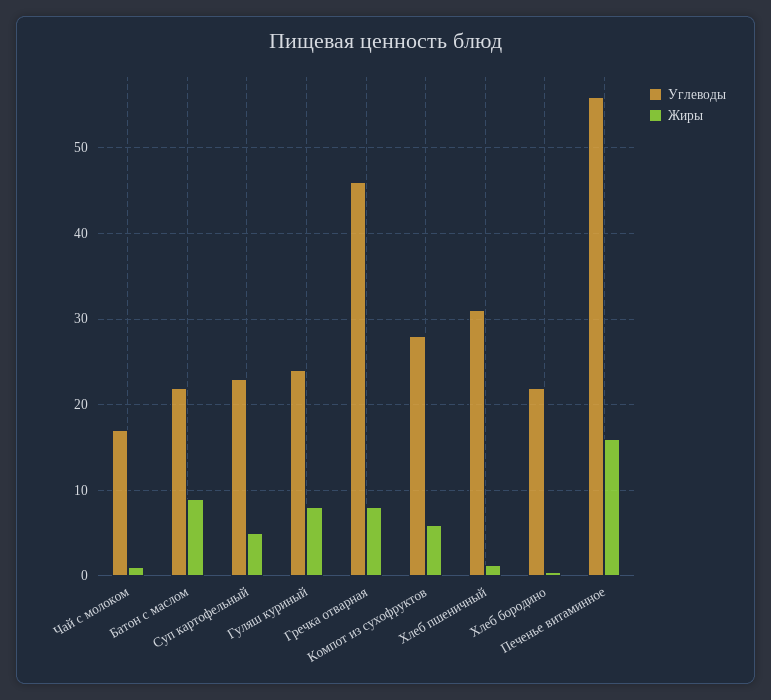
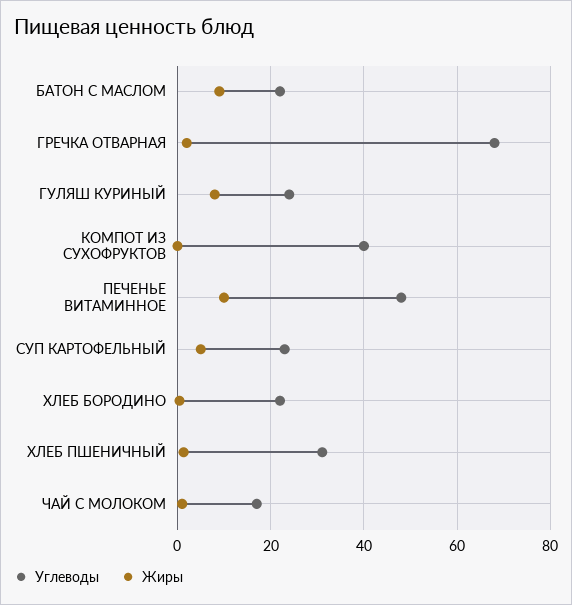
Углеводы, Гречка отварная: 46 -> 68
Жиры, Гречка отварная: 8 -> 2
Углеводы, Компот из сухофруктов: 28 -> 40
Жиры, Компот из сухофруктов: 6 -> 0
Углеводы, Печенье витаминное: 56 -> 48
Жиры, Печенье витаминное: 16 -> 10

